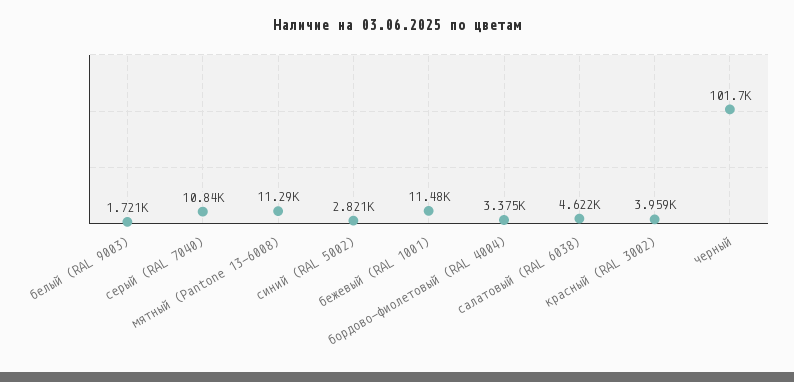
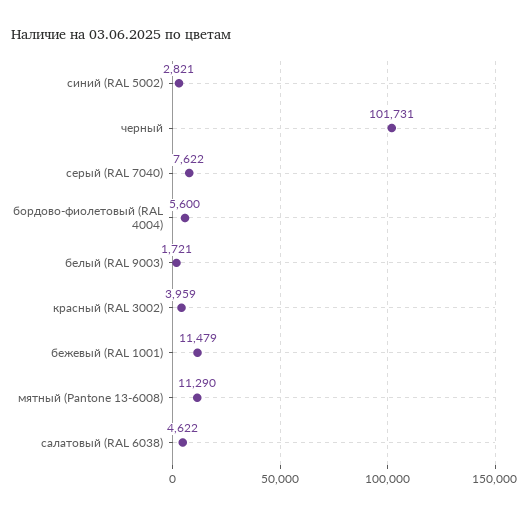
серый (RAL 7040): 10840 -> 7622
бордово-фиолетовый (RAL 4004): 3375 -> 5600

